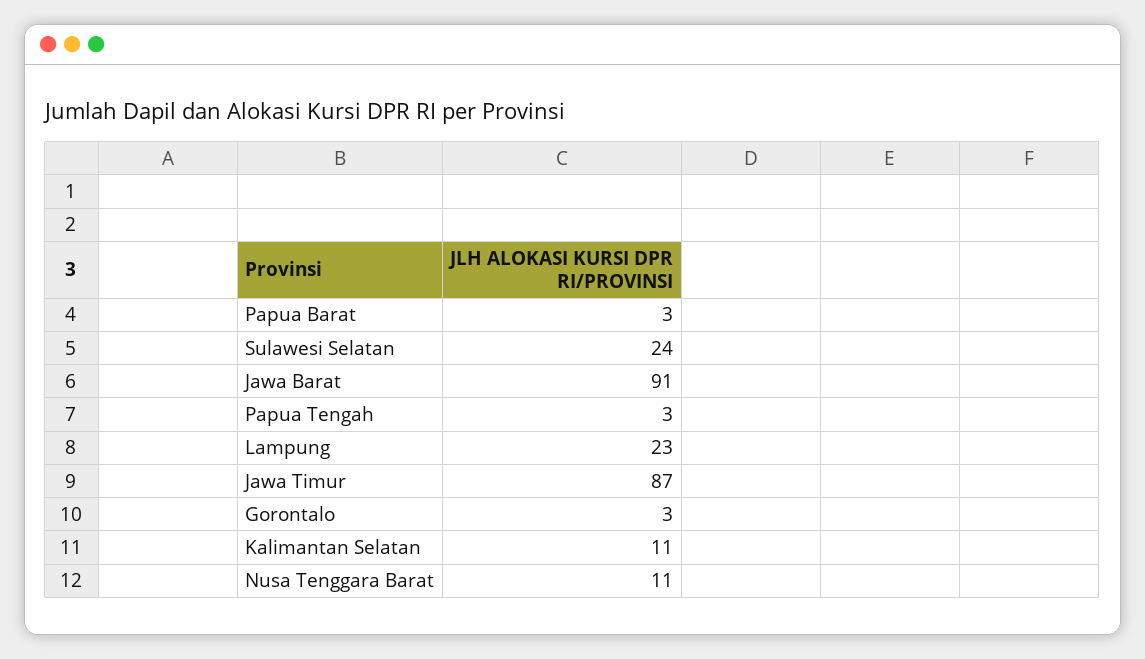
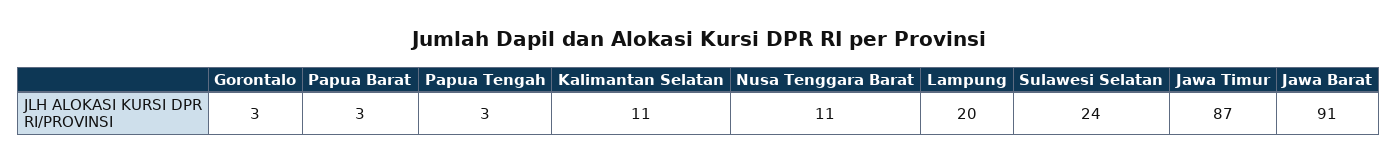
Lampung: 23 -> 20

